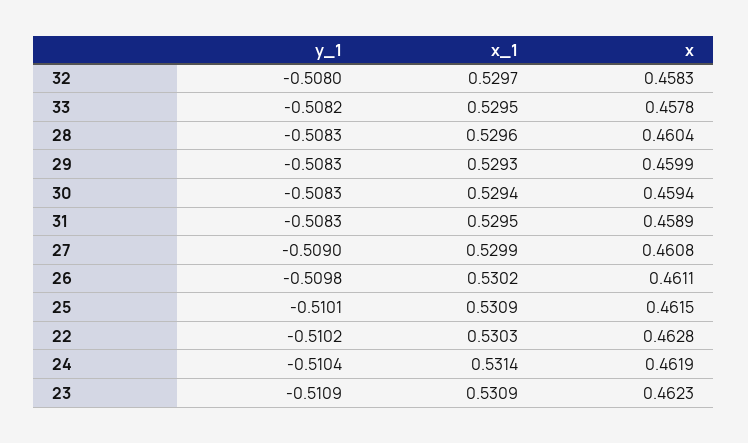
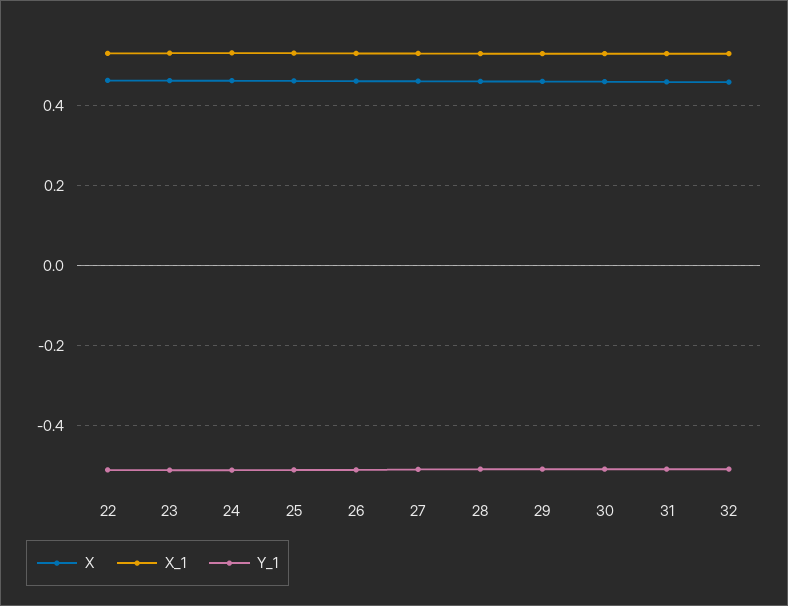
y_1, 33: -0.5082 -> none
x_1, 33: 0.5295 -> none
x, 33: 0.4578 -> none

